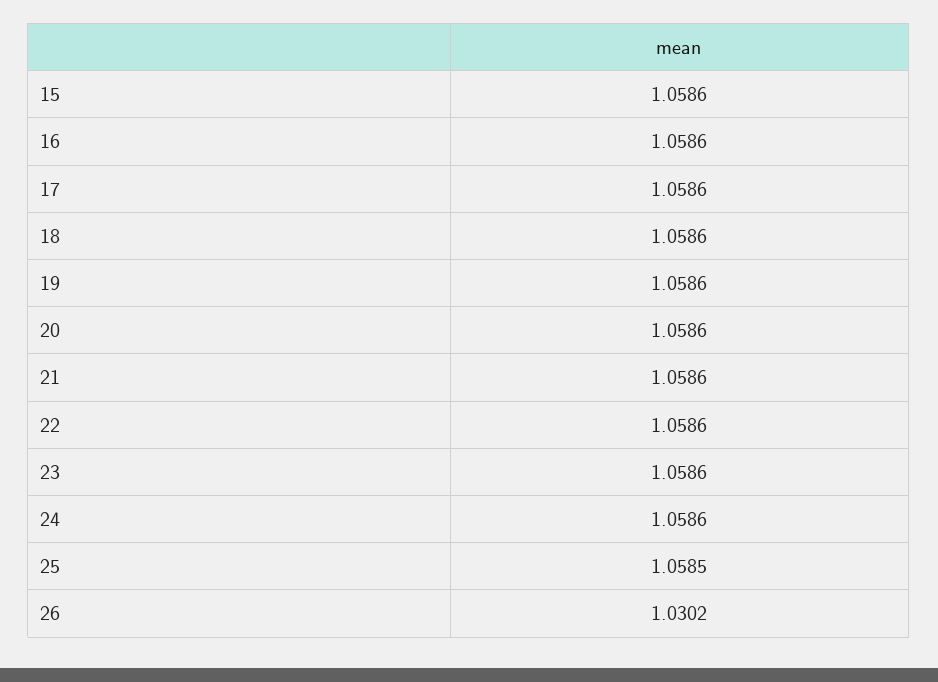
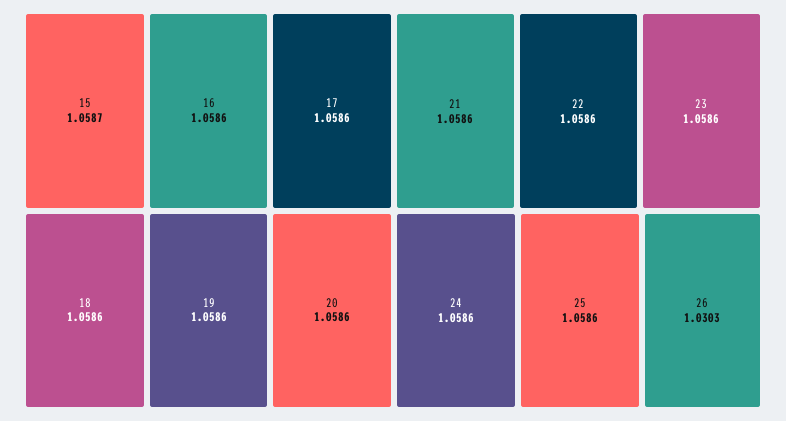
15: 1.0586 -> 1.0587
25: 1.0585 -> 1.0586
26: 1.0302 -> 1.0303

